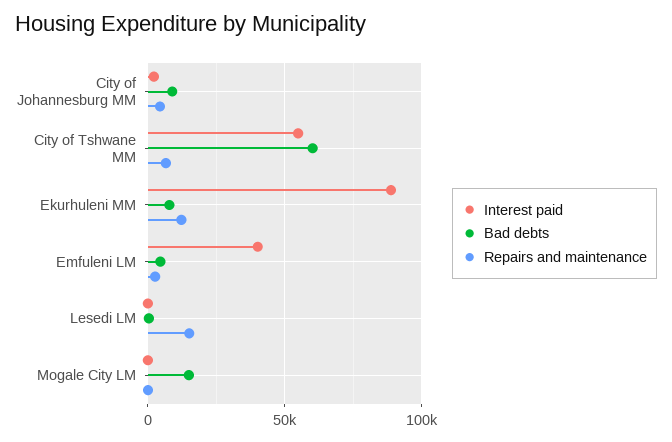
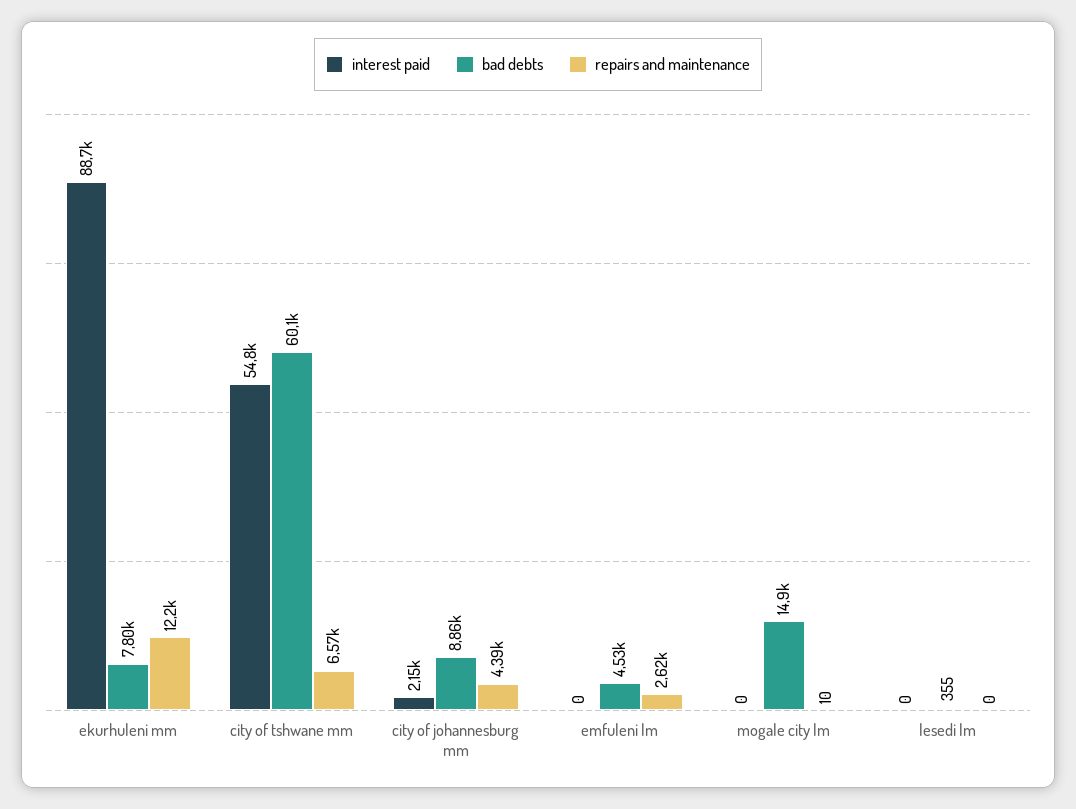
Interest paid, Emfuleni LM: 40000 -> 0
Repairs and maintenance, Lesedi LM: 15000 -> 0

